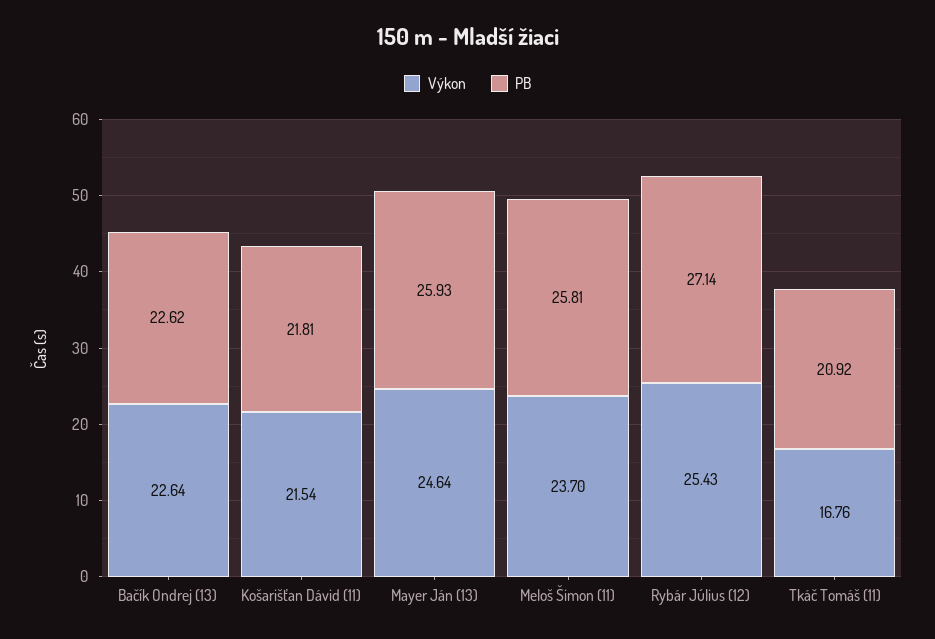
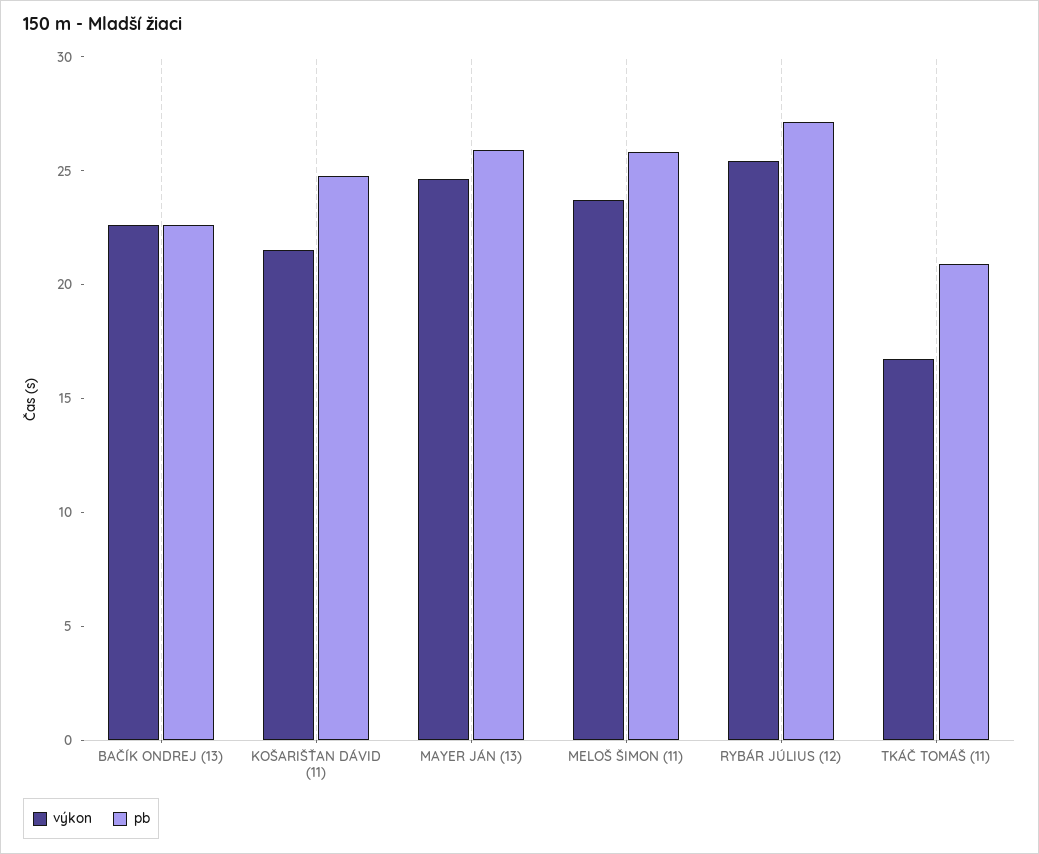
PB, Košarišťan Dávid (11): 21.81 -> 25

